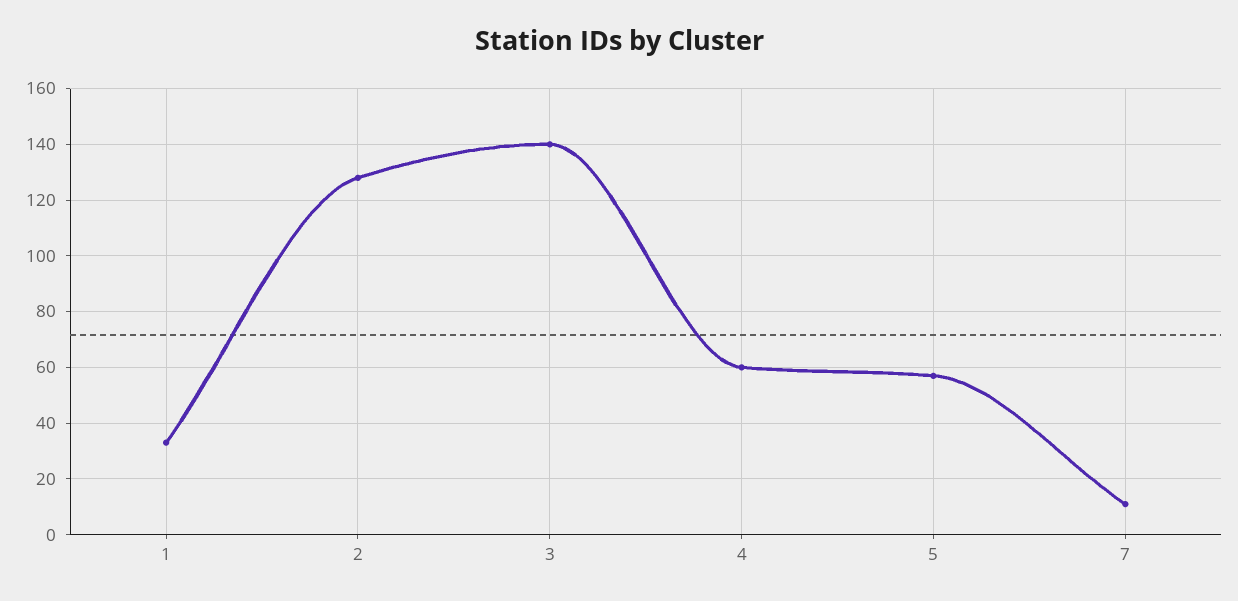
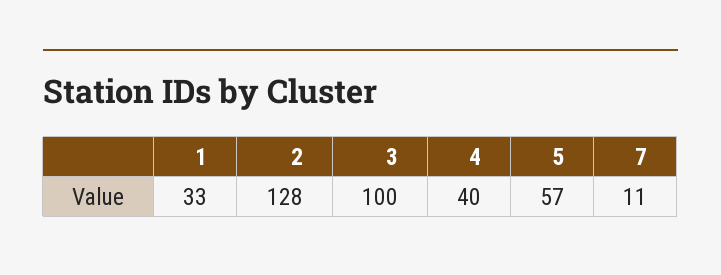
3: 140 -> 100
4: 60 -> 40

